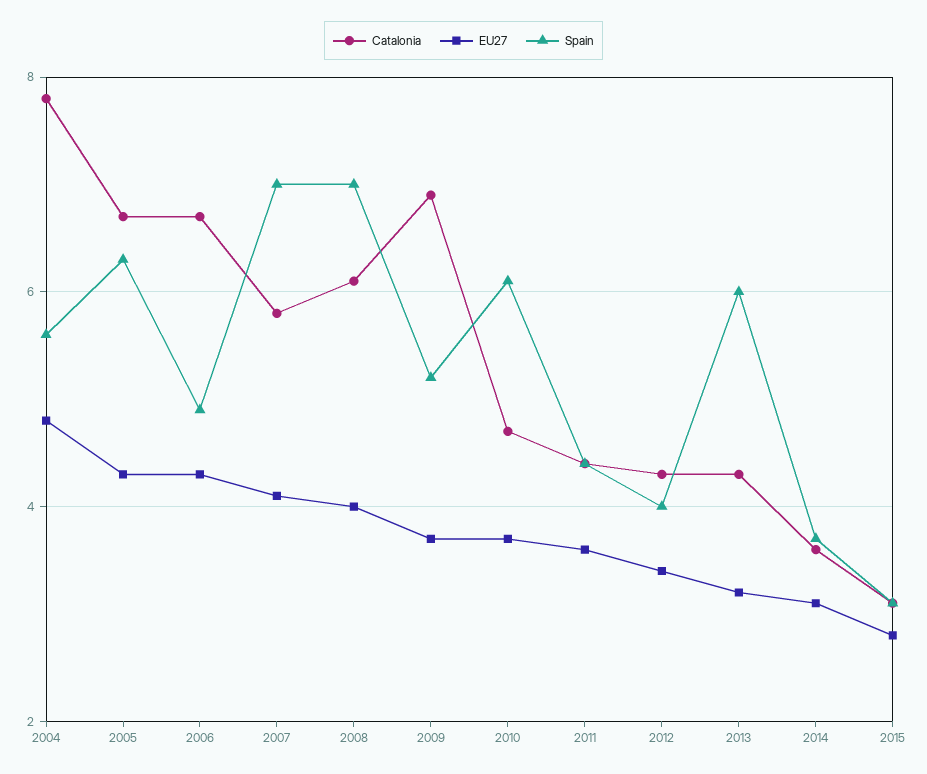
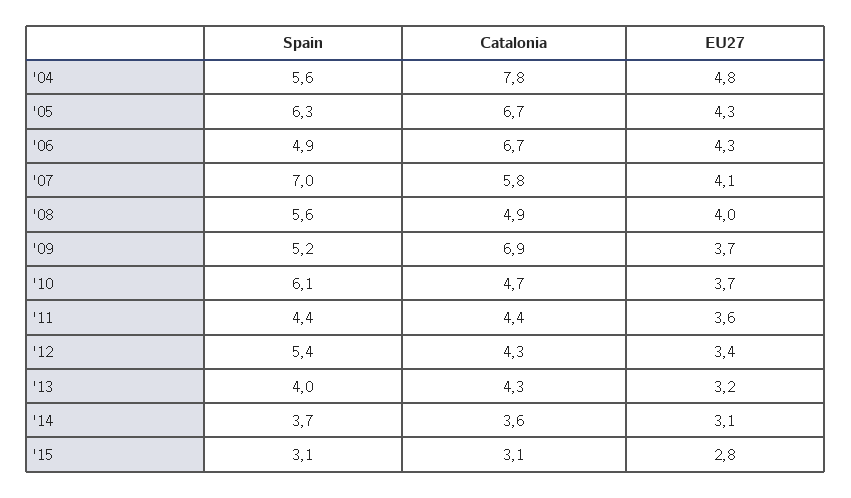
Catalonia, 2008: 6 -> 4.9
Spain, 2008: 7 -> 5.6
Spain, 2012: 4 -> 5.4
Spain, 2013: 6 -> 4

